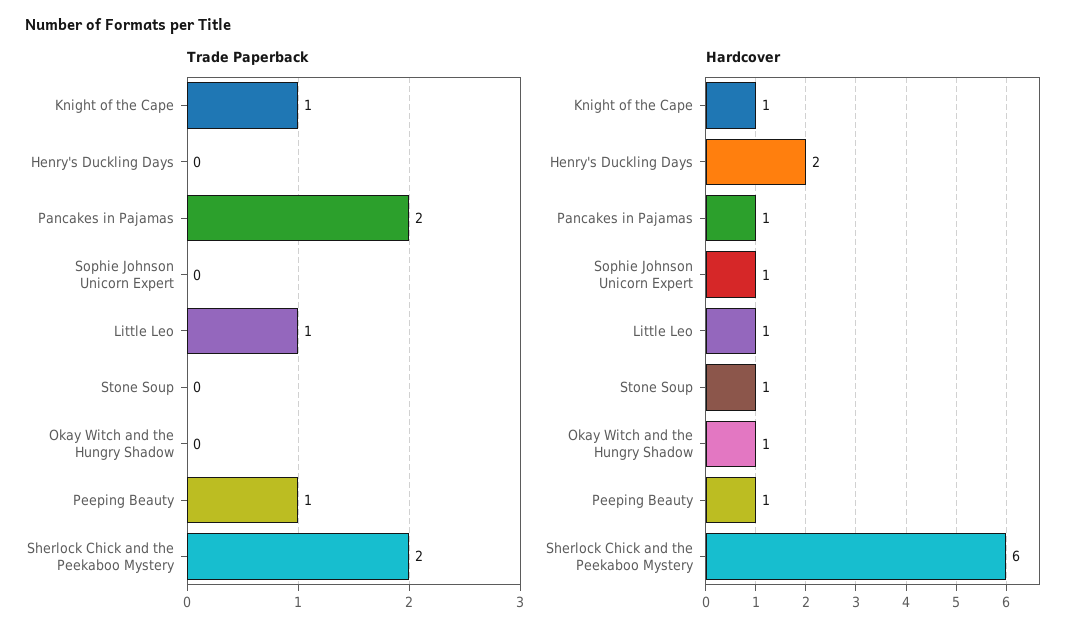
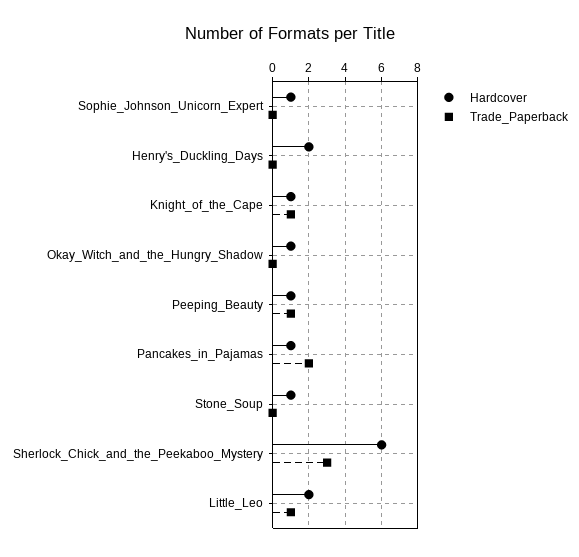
Trade Paperback, Sherlock Chick and the Peekaboo Mystery: 2 -> 3
Hardcover, Little Leo: 1 -> 2

